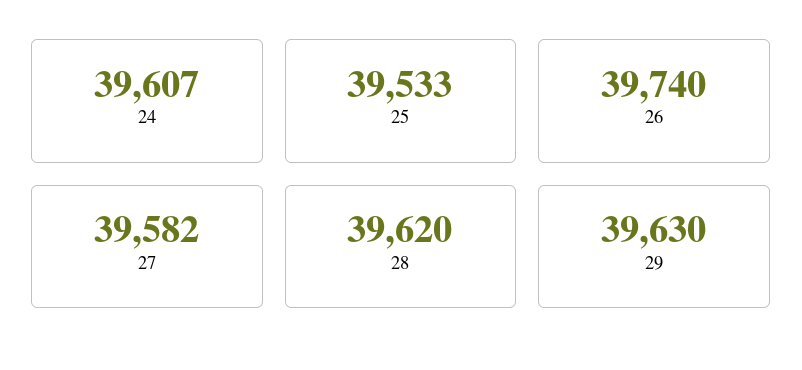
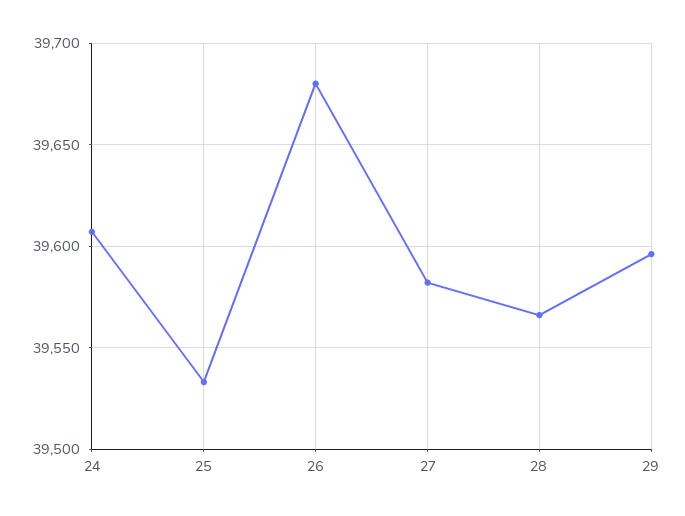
26: 39740 -> 39680
28: 39620 -> 39565
29: 39630 -> 39595

